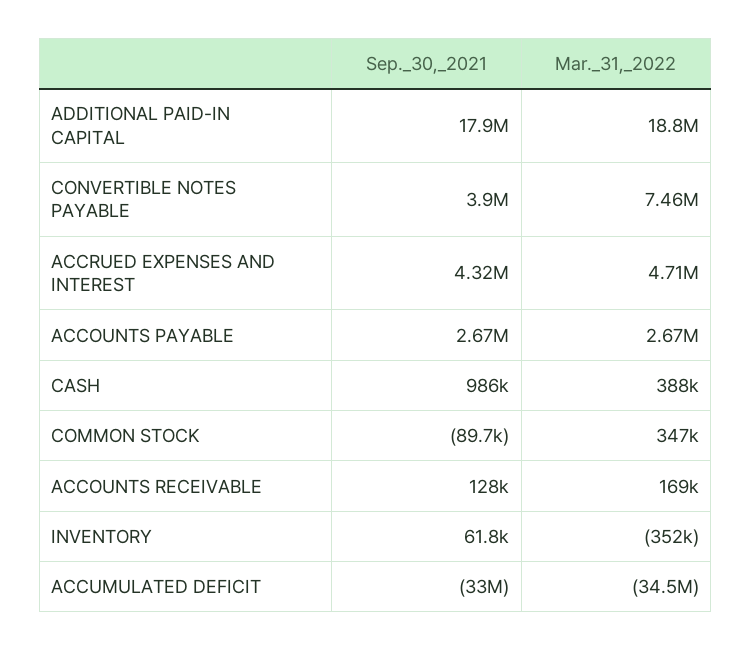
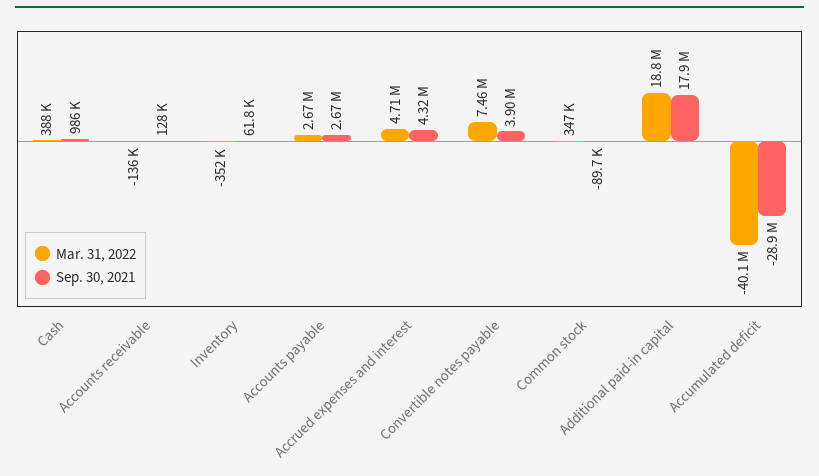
Mar._31,_2022, ACCOUNTS RECEIVABLE: 169000 -> -136000
Sep._30,_2021, ACCUMULATED DEFICIT: -33000000 -> -28900000
Mar._31,_2022, ACCUMULATED DEFICIT: -34500000 -> -40100000

